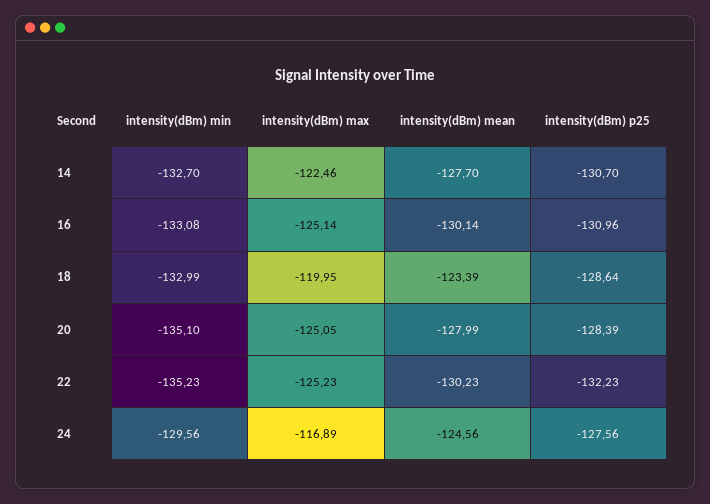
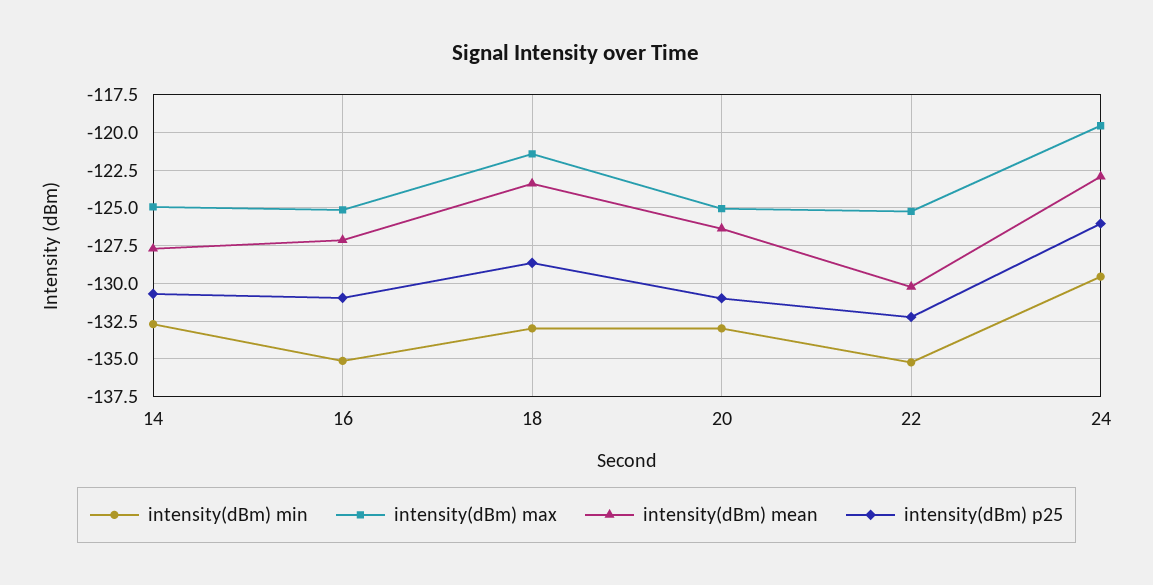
intensity(dBm) max, 14: -122.46 -> -125
intensity(dBm) min, 16: -133.08 -> -135
intensity(dBm) mean, 16: -130.14 -> -127
intensity(dBm) max, 18: -119.95 -> -121.5
intensity(dBm) min, 20: -135.1 -> -133
intensity(dBm) mean, 20: -127.99 -> -126.5
intensity(dBm) p25, 20: -128.39 -> -131
intensity(dBm) max, 24: -116.89 -> -119.5
intensity(dBm) mean, 24: -124.56 -> -123
intensity(dBm) p25, 24: -127.56 -> -126

